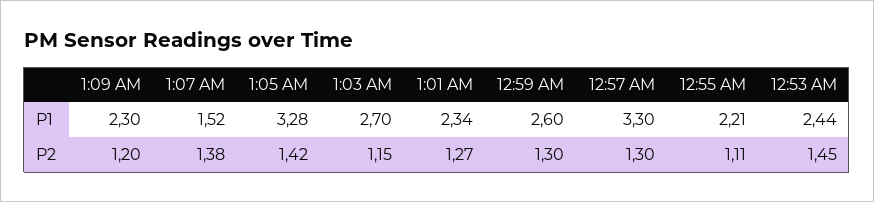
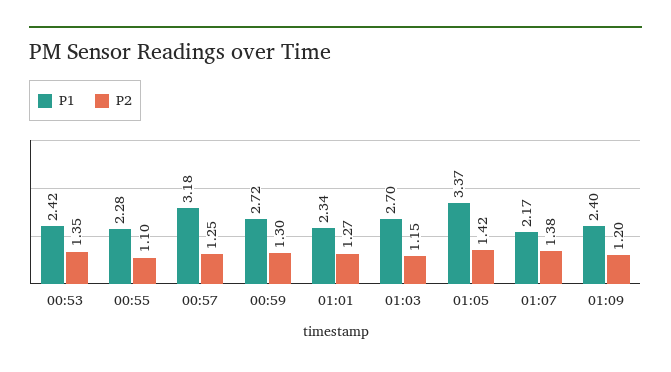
P1, 1:09 AM: 2.3 -> 2.4
P1, 1:07 AM: 1.52 -> 2.17
P1, 1:05 AM: 3.28 -> 3.37
P1, 12:59 AM: 2.6 -> 2.72
P1, 12:57 AM: 3.3 -> 3.18
P1, 12:55 AM: 2.21 -> 2.28
P1, 12:53 AM: 2.44 -> 2.42
P2, 12:57 AM: 1.3 -> 1.25
P2, 12:55 AM: 1.11 -> 1.1
P2, 12:53 AM: 1.45 -> 1.35

